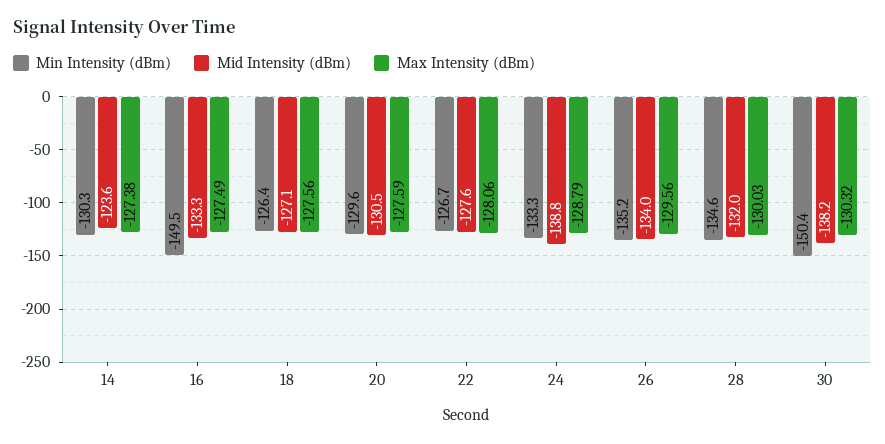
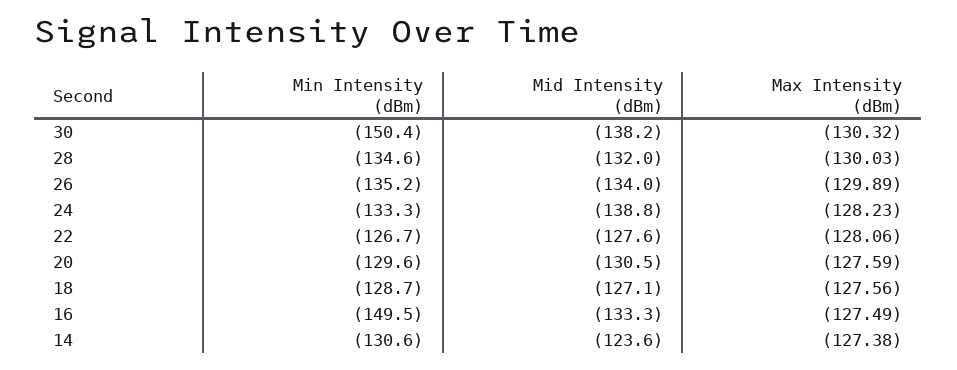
Min Intensity (dBm), 14: -130.3 -> -130.6
Min Intensity (dBm), 18: -126.4 -> -128.7
Max Intensity (dBm), 24: -128.79 -> -128.23
Max Intensity (dBm), 26: -129.56 -> -129.89

